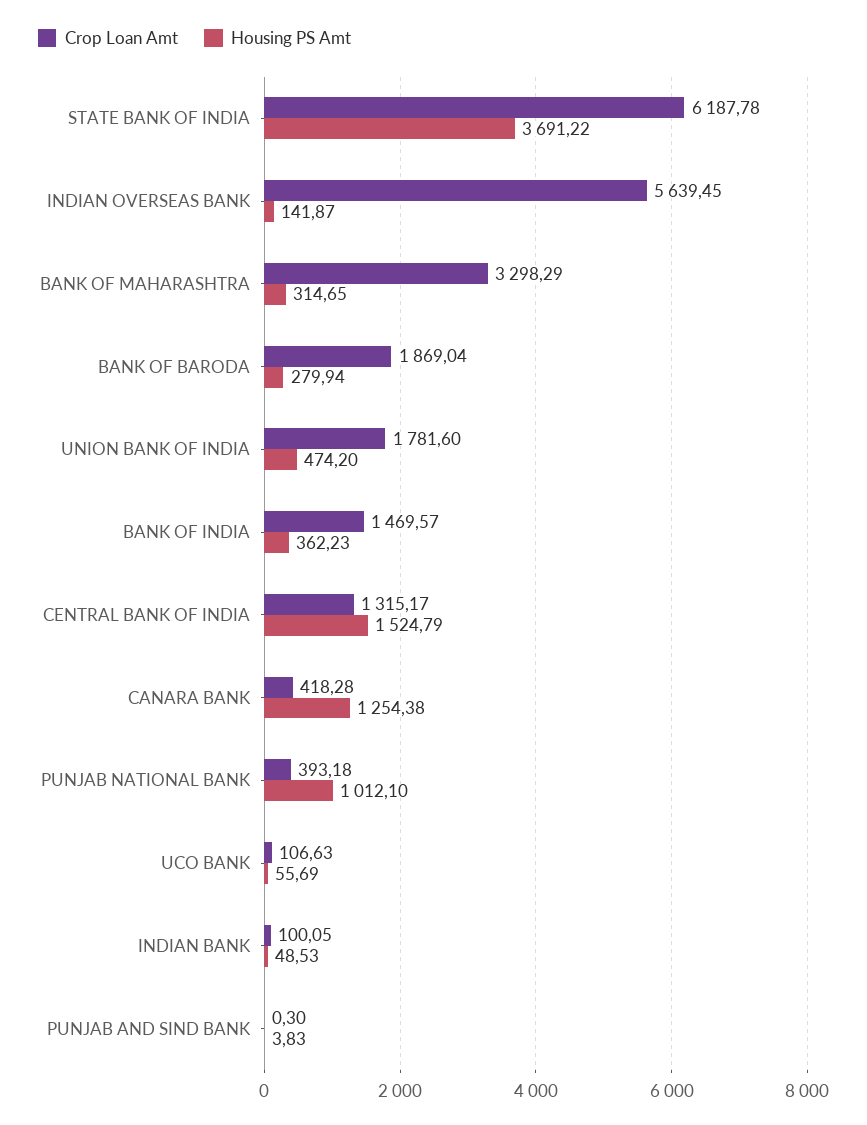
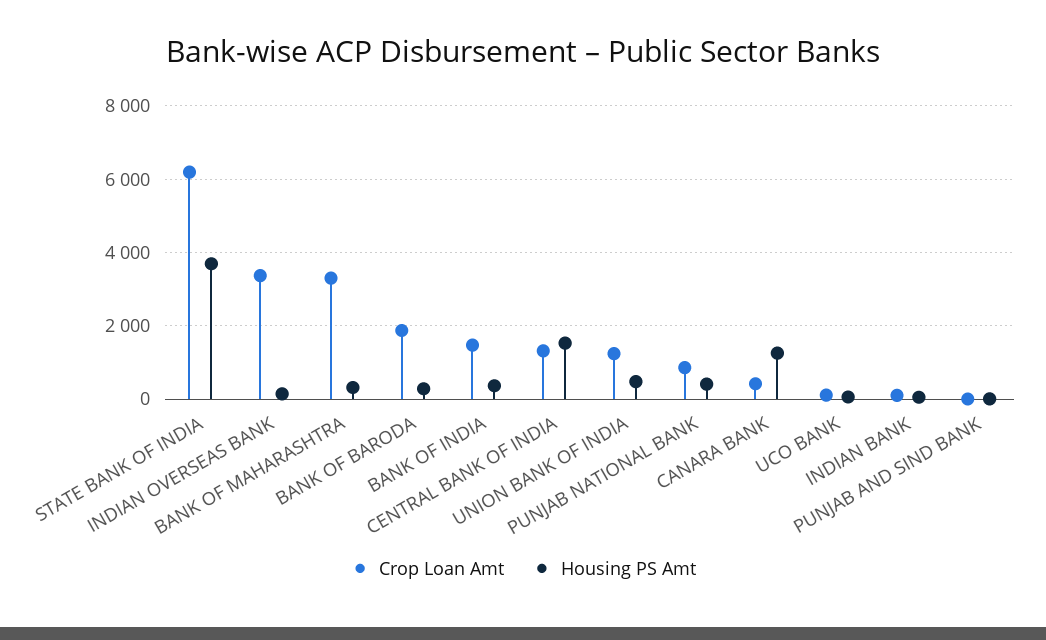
Crop Loan Amt, INDIAN OVERSEAS BANK: 5639.45 -> 3400
Crop Loan Amt, UNION BANK OF INDIA: 1781.6 -> 1200
Crop Loan Amt, PUNJAB NATIONAL BANK: 393.18 -> 800
Housing PS Amt, PUNJAB NATIONAL BANK: 1012.1 -> 400

